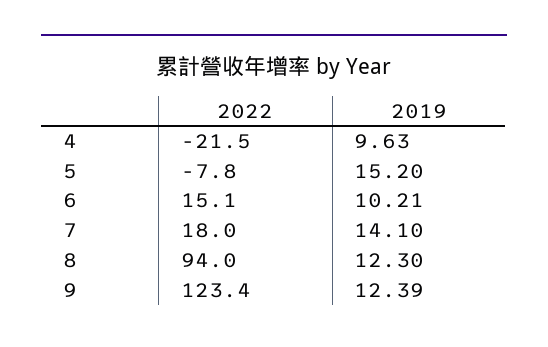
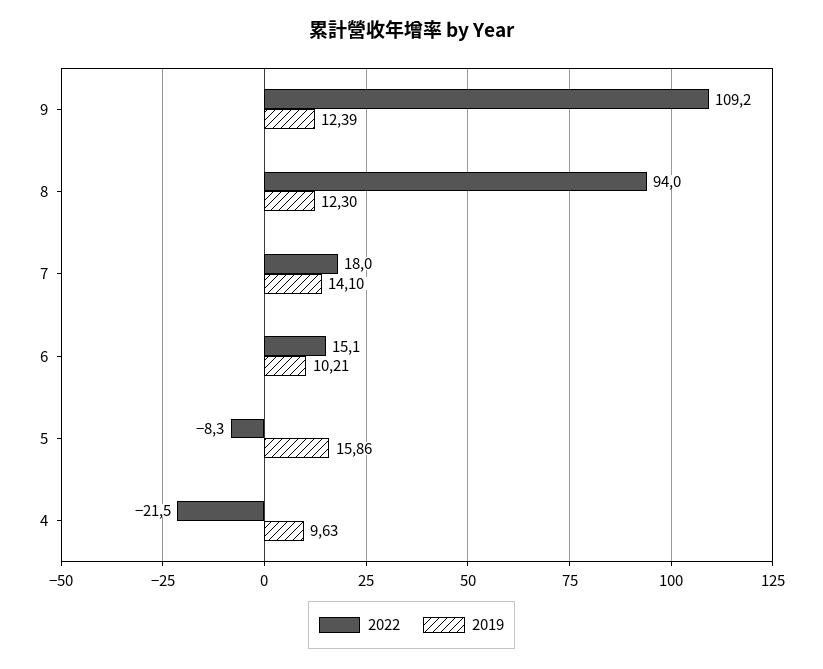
2022, 5: -7.8 -> -8.3
2019, 5: 15.2 -> 15.86
2022, 9: 123.4 -> 109.2

